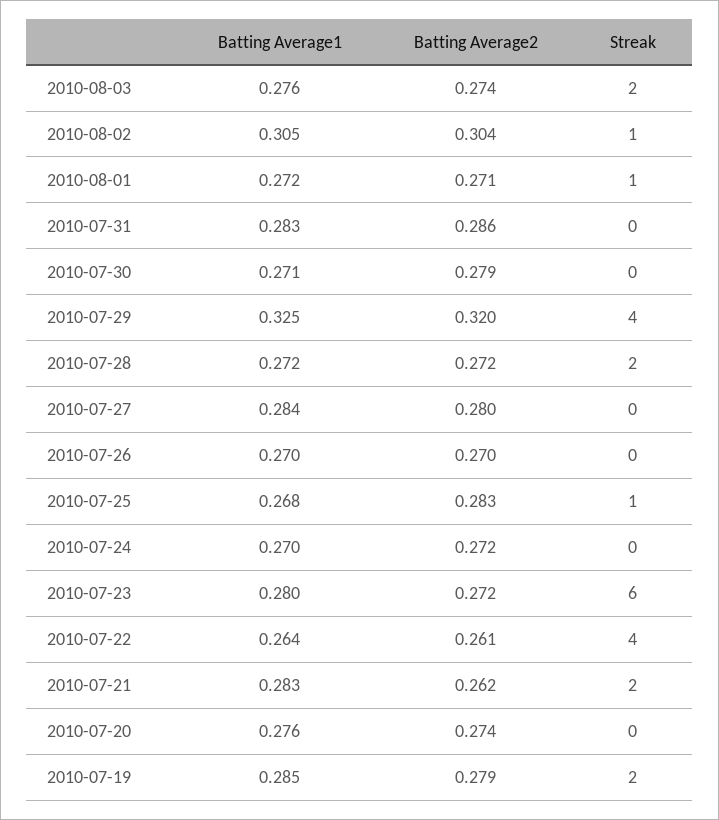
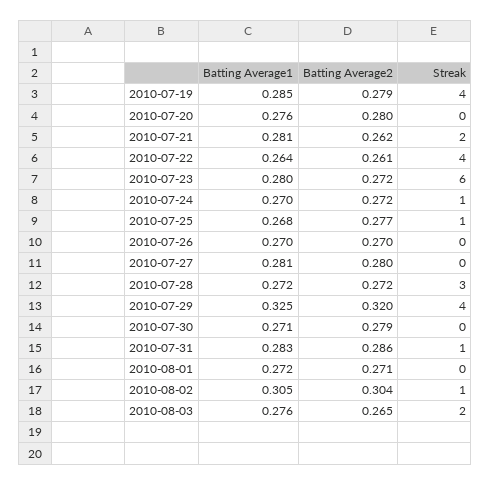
Batting Average2, 2010-08-03: 0.274 -> 0.265
Streak, 2010-08-01: 1 -> 0
Streak, 2010-07-31: 0 -> 1
Streak, 2010-07-28: 2 -> 3
Batting Average1, 2010-07-27: 0.284 -> 0.281
Batting Average2, 2010-07-25: 0.283 -> 0.277
Streak, 2010-07-24: 0 -> 1
Batting Average1, 2010-07-21: 0.283 -> 0.281
Batting Average2, 2010-07-20: 0.274 -> 0.28
Streak, 2010-07-19: 2 -> 4

